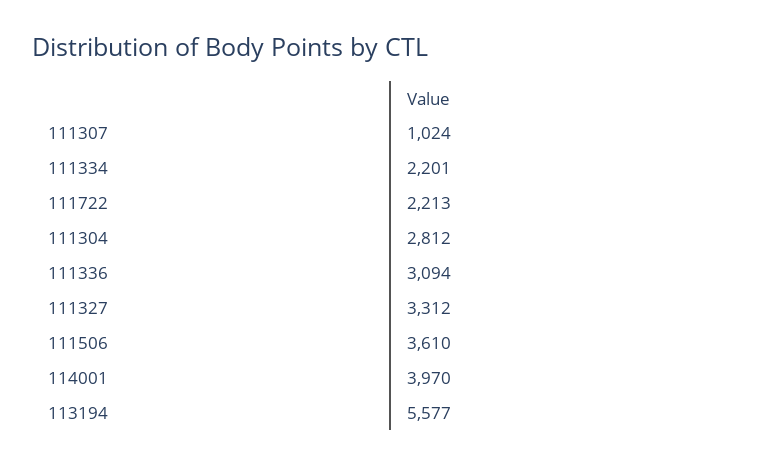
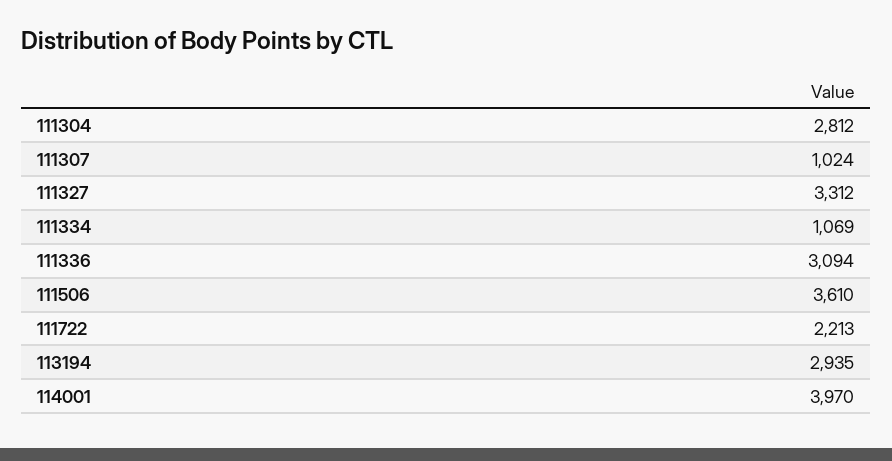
111334: 2201 -> 1069
113194: 5577 -> 2935

